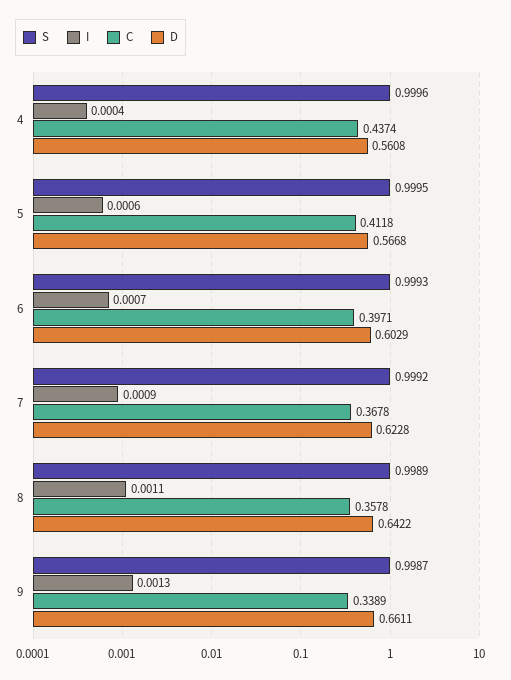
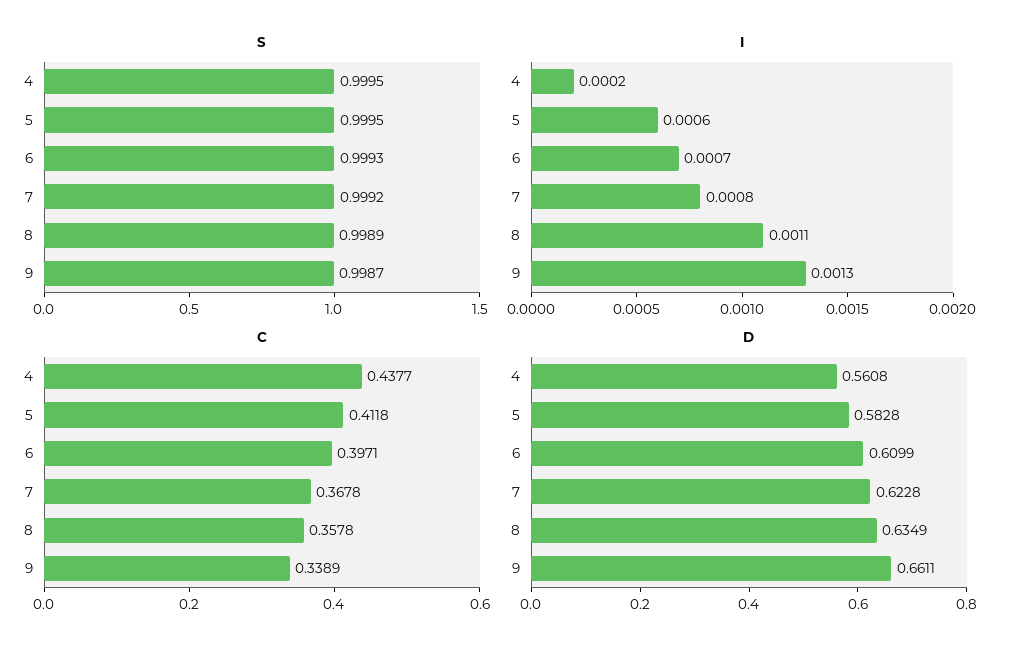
S, 4: 0.9996 -> 0.9995
I, 4: 0.0004 -> 0.0002
C, 4: 0.4374 -> 0.4377
D, 5: 0.5668 -> 0.5828
D, 6: 0.6029 -> 0.6099
I, 7: 0.0009 -> 0.0008
D, 8: 0.6422 -> 0.6349

